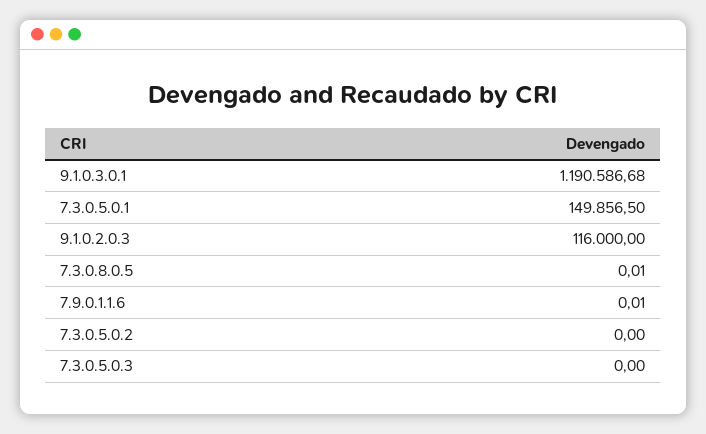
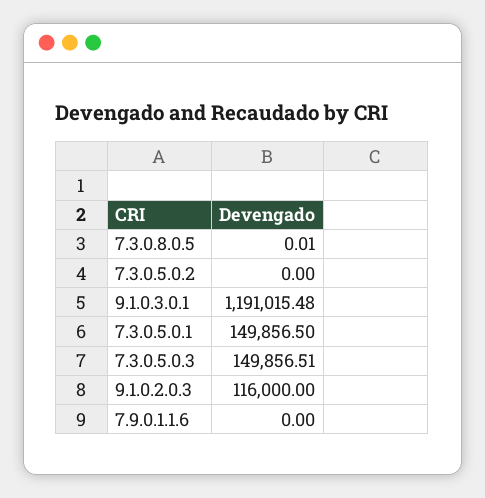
9.1.0.3.0.1: 1190586.68 -> 1191015.48
7.9.0.1.1.6: 0.01 -> 0
7.3.0.5.0.3: 0 -> 149856.51

